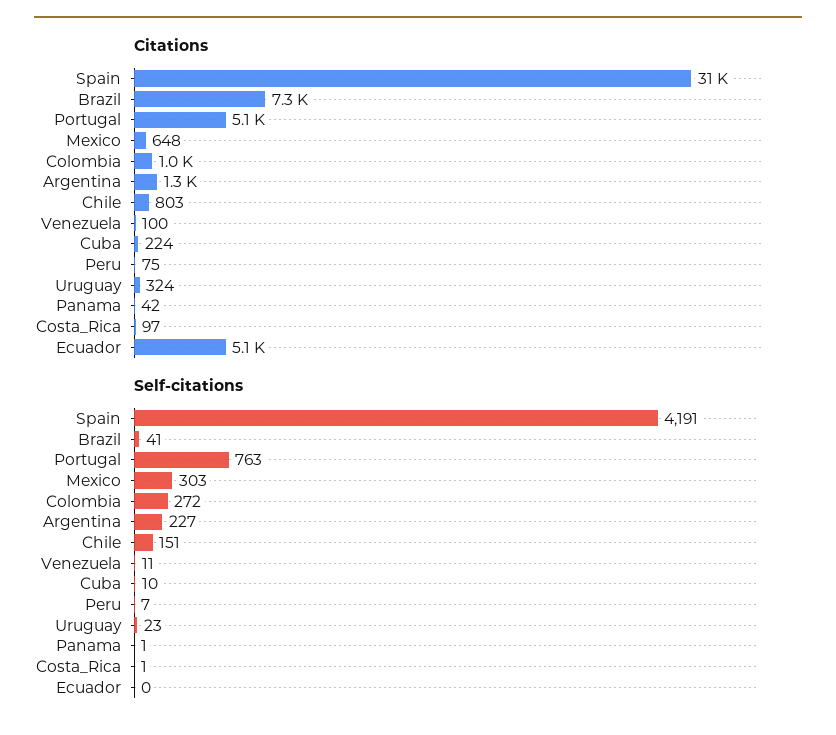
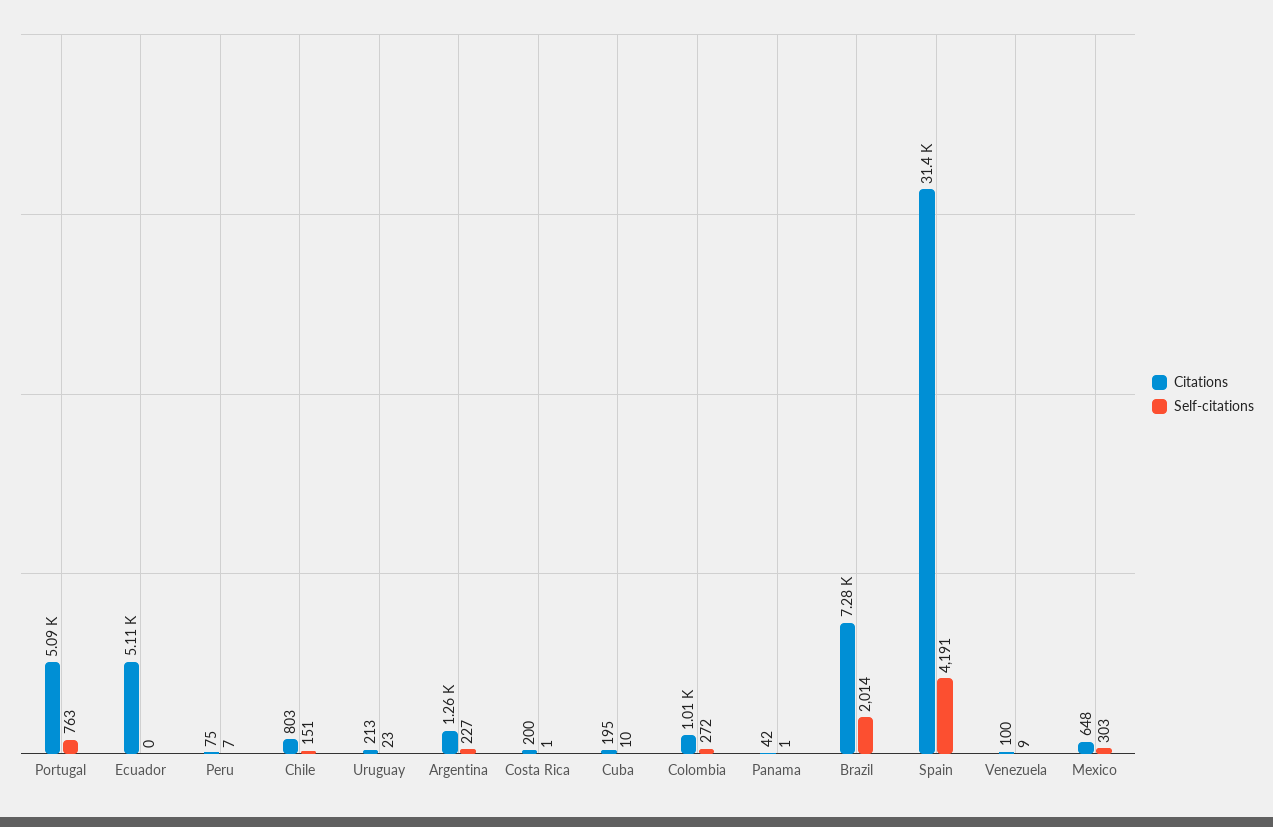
Citations, Cuba: 224 -> 195
Citations, Uruguay: 324 -> 213
Citations, Costa_Rica: 97 -> 200
Self-citations, Brazil: 41 -> 2014
Self-citations, Venezuela: 11 -> 9

